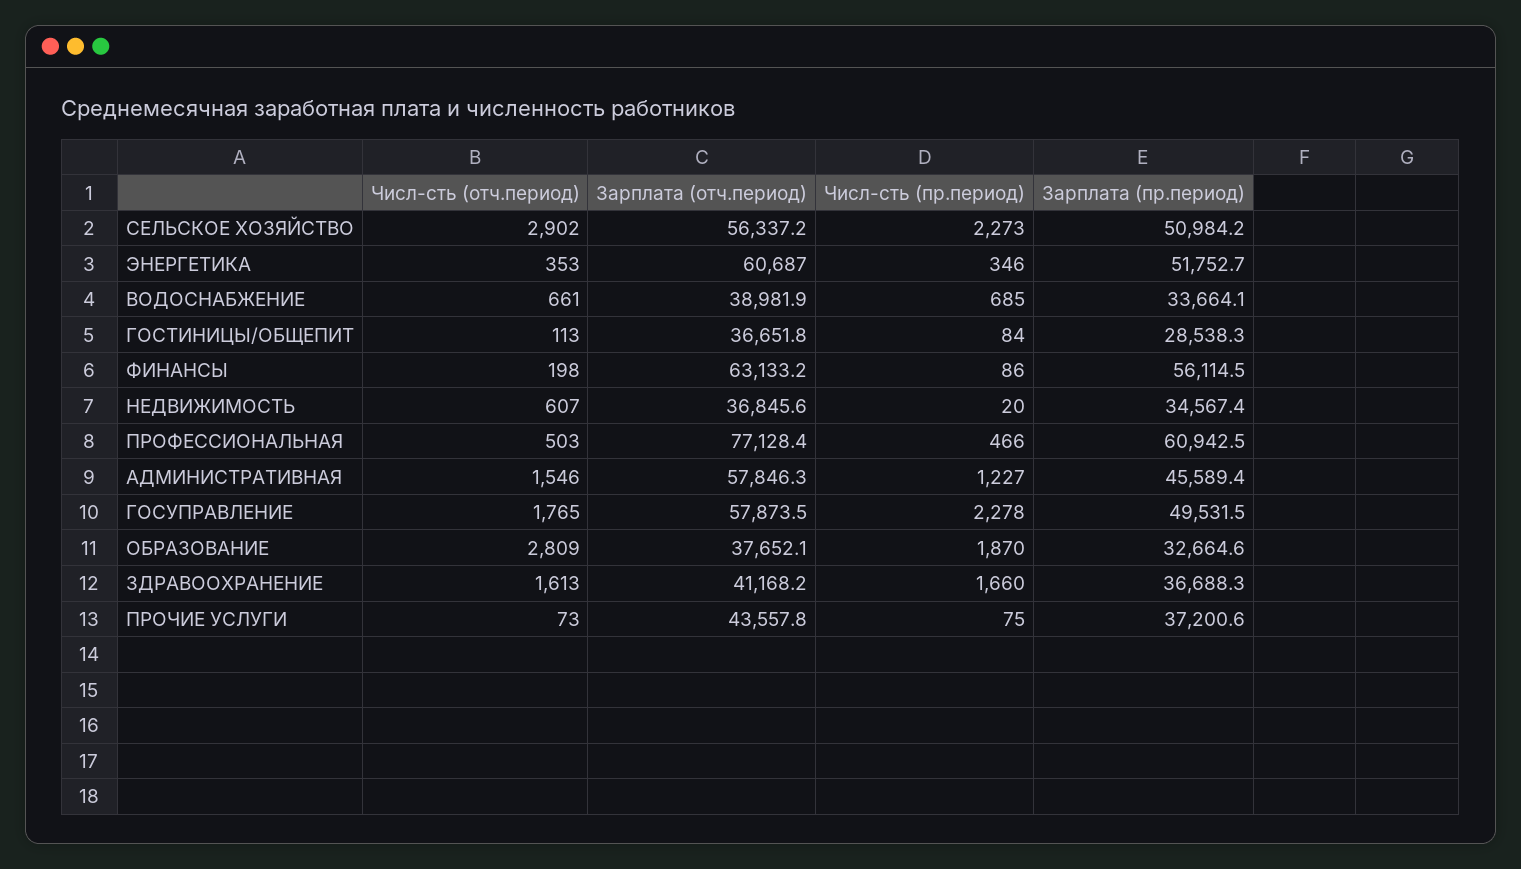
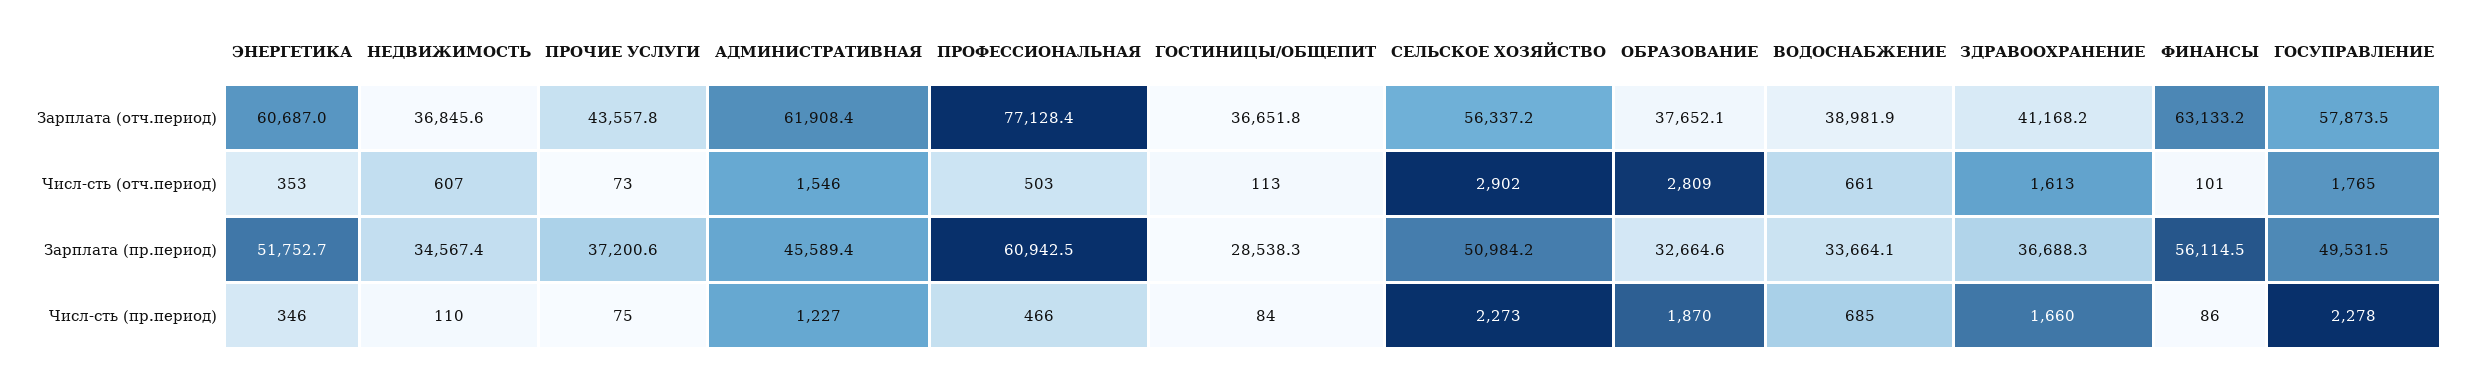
Числ-сть (отч.период), ФИНАНСЫ: 198 -> 101
Числ-сть (пр.период), НЕДВИЖИМОСТЬ: 20 -> 110
Зарплата (отч.период), АДМИНИСТРАТИВНАЯ: 57846.3 -> 61908.4

